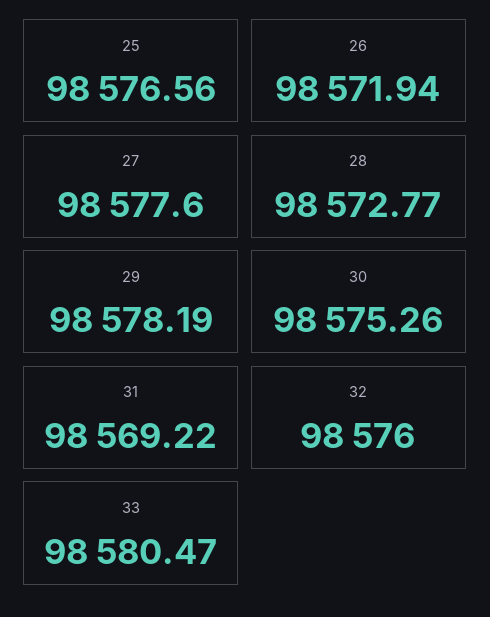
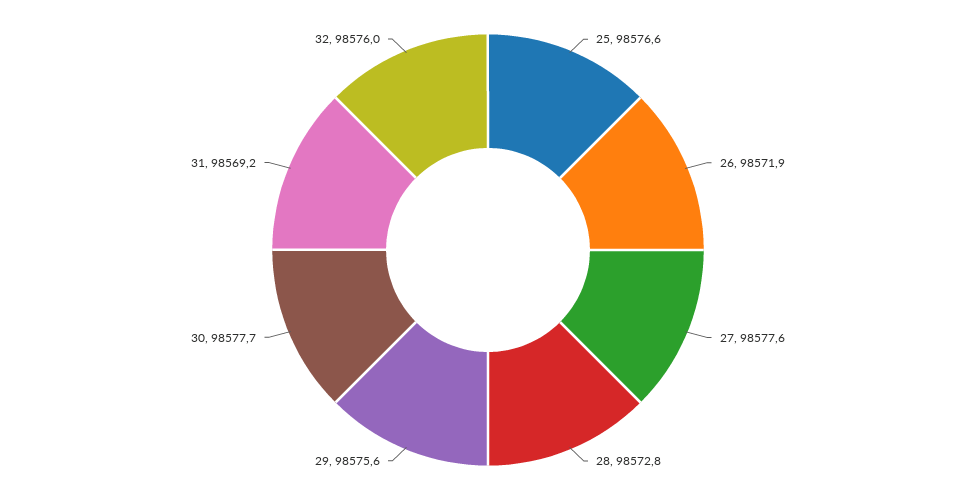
29: 98578.19 -> 98575.6
30: 98575.26 -> 98577.7
33: 98580.47 -> none

